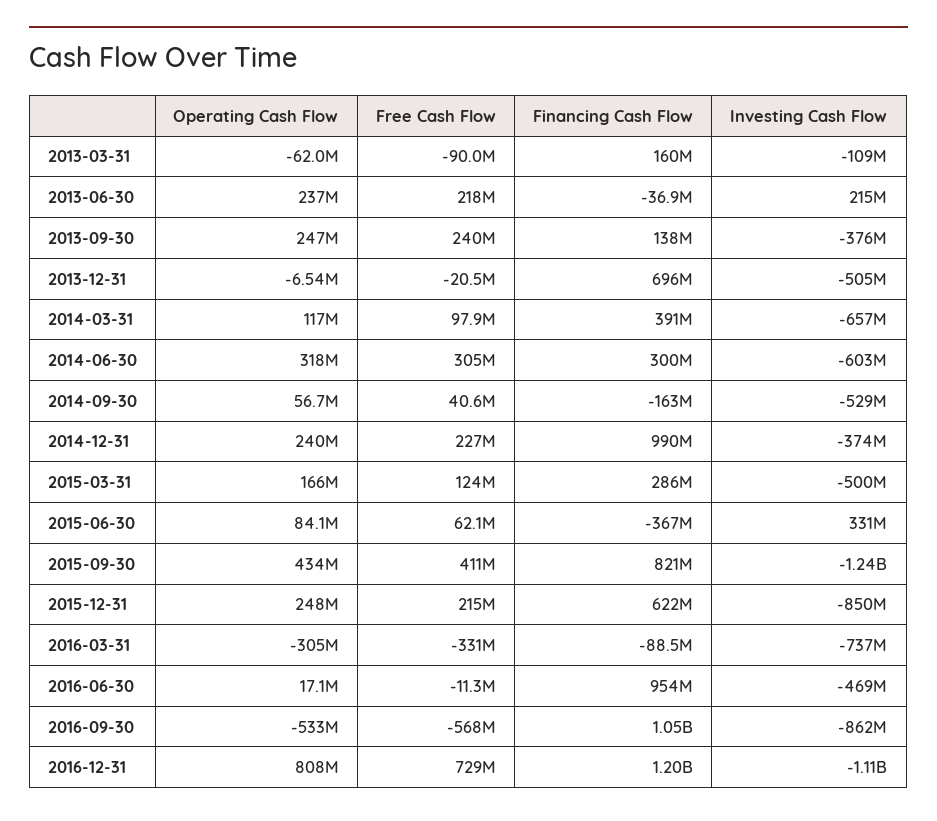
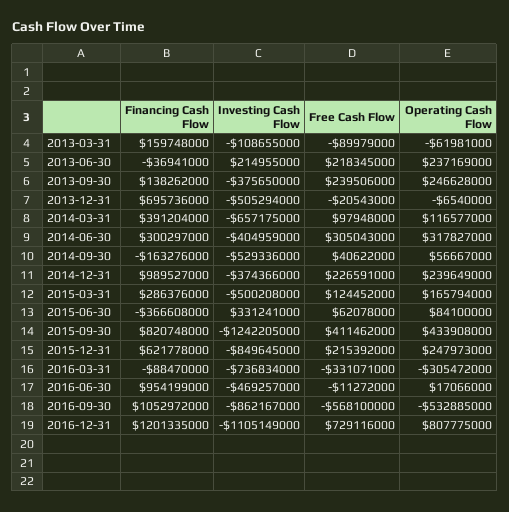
Investing Cash Flow, 2014-06-30: -603000000 -> -404959000

